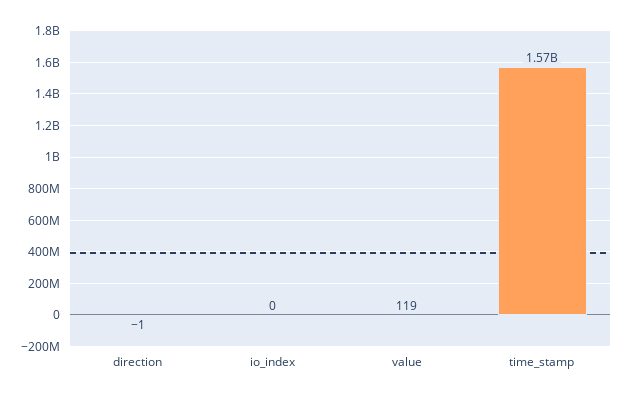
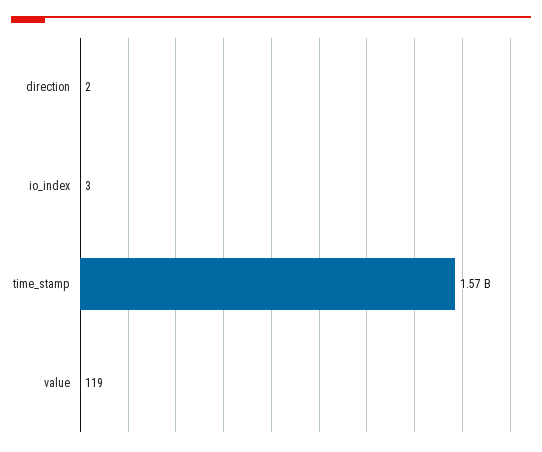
direction: -1 -> 2
io_index: 0 -> 3

